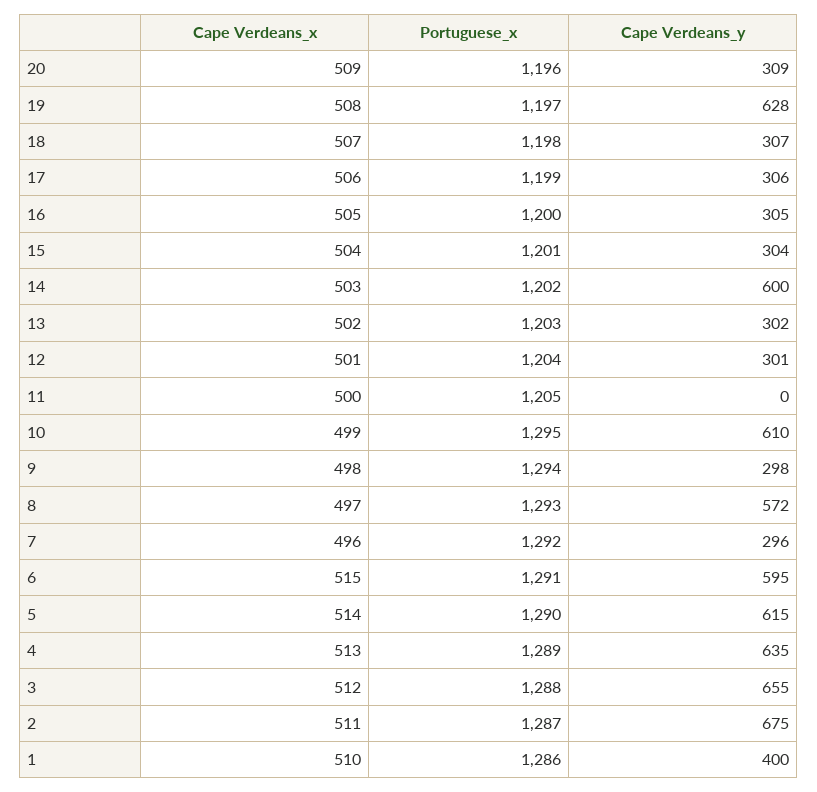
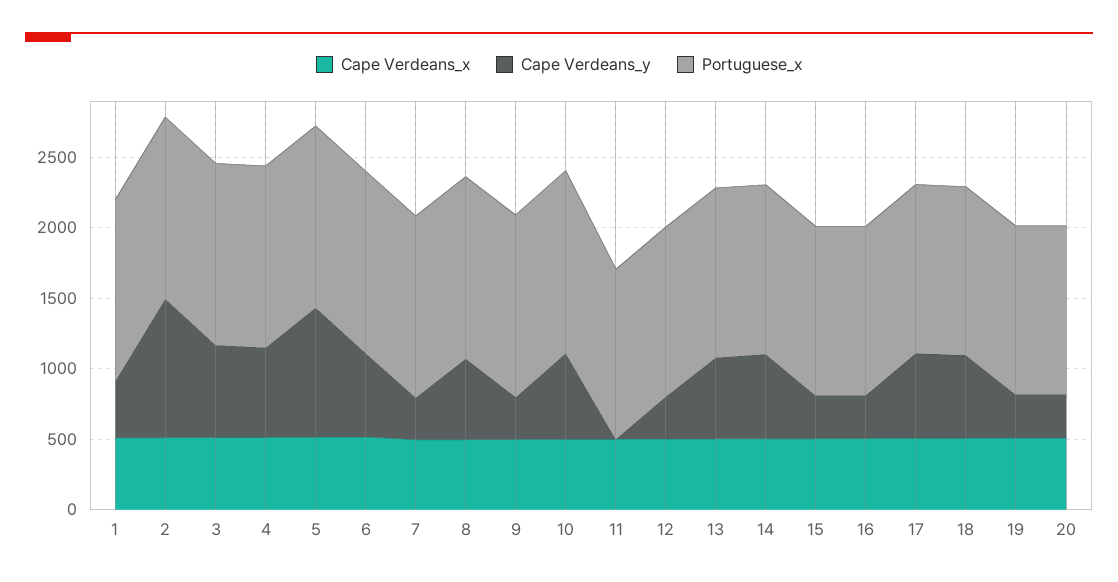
Cape Verdeans_y, 19: 628 -> 300
Cape Verdeans_y, 18: 307 -> 600
Cape Verdeans_y, 17: 306 -> 600
Cape Verdeans_y, 13: 302 -> 600
Cape Verdeans_y, 5: 615 -> 900
Cape Verdeans_y, 2: 675 -> 1000

